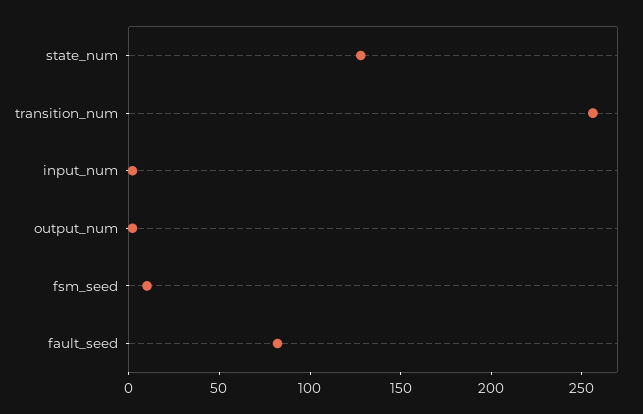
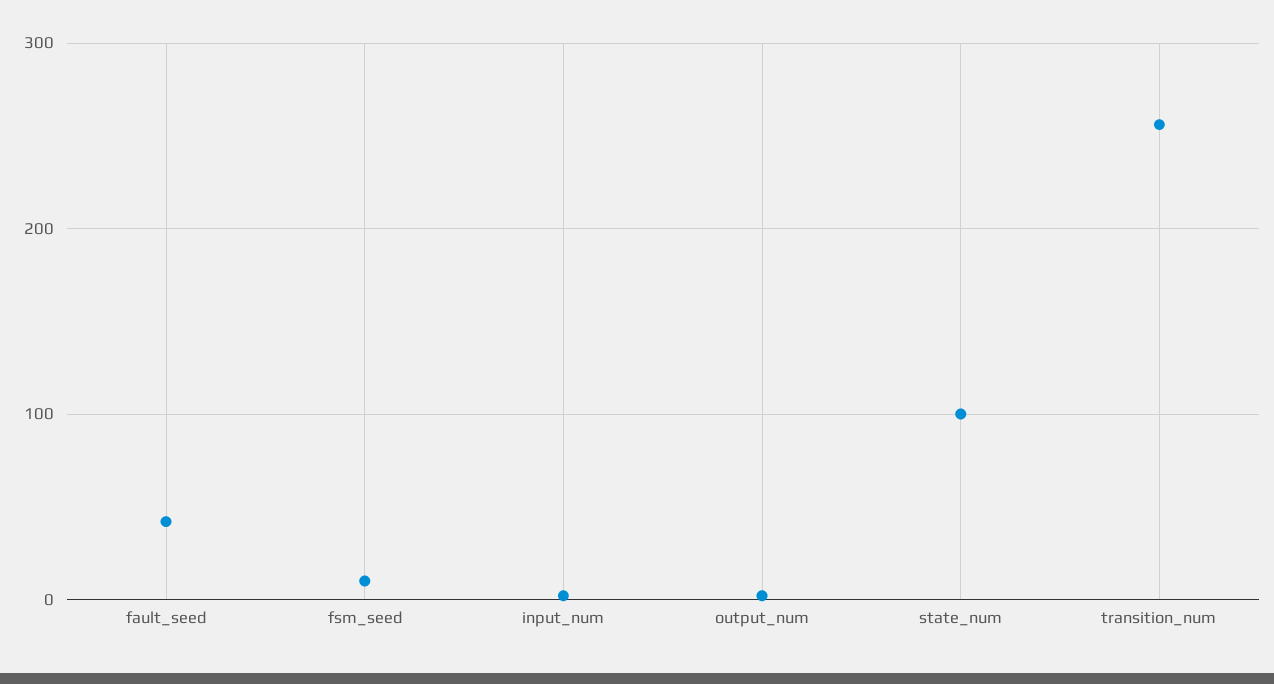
state_num: 130 -> 100
fault_seed: 80 -> 40

